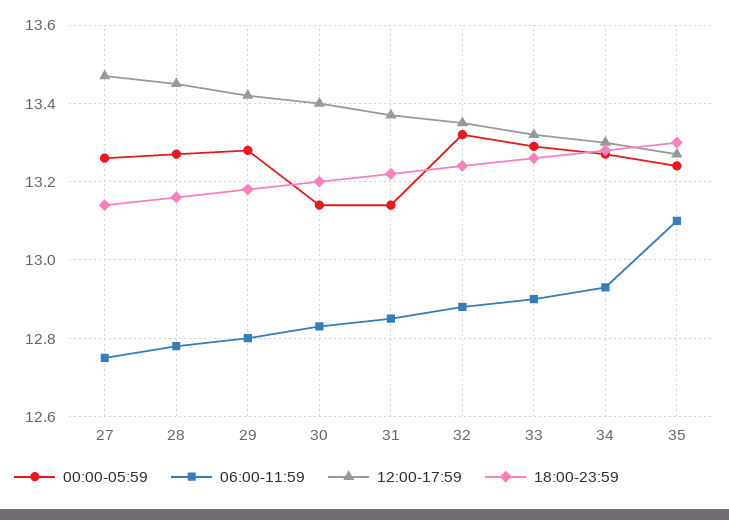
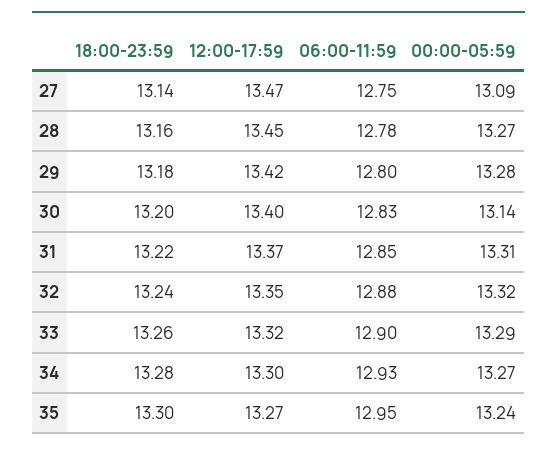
00:00-05:59, 27: 13.25 -> 13.09
00:00-05:59, 31: 13.15 -> 13.31
06:00-11:59, 35: 13.1 -> 12.95

